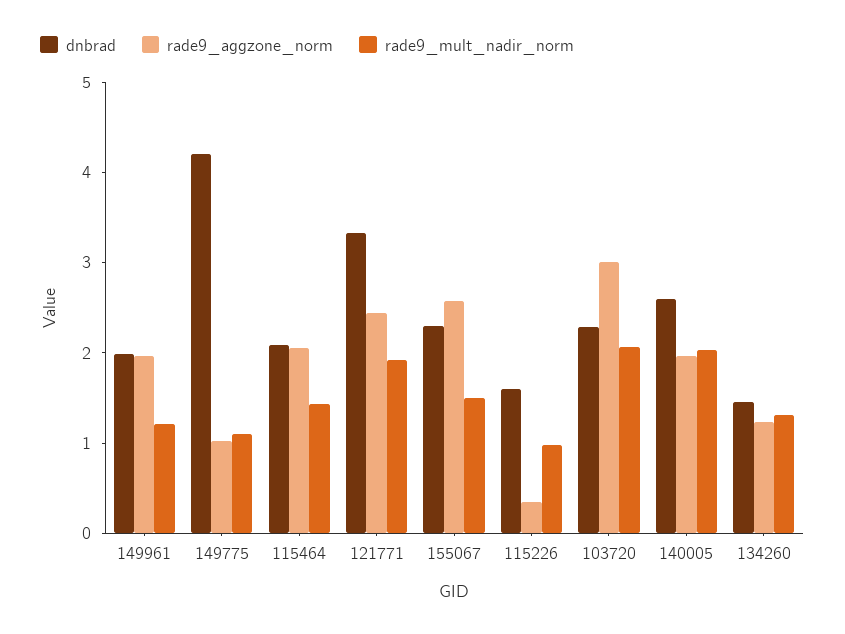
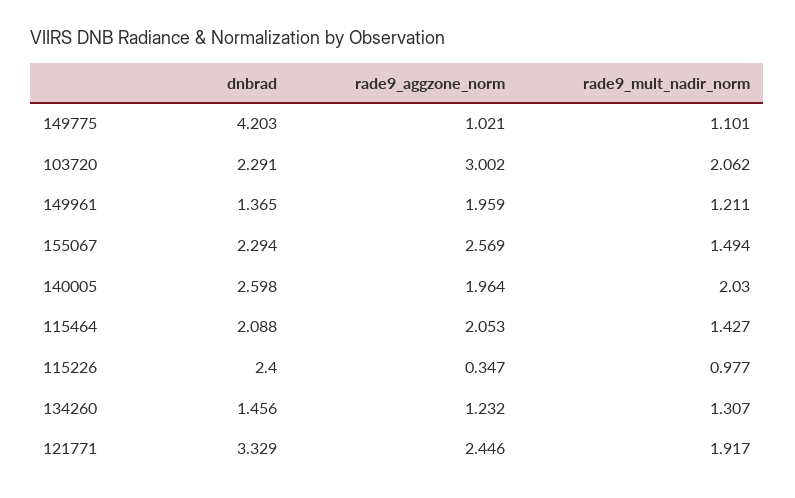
dnbrad, 149961: 2 -> 1.365
dnbrad, 115226: 1.6 -> 2.4

